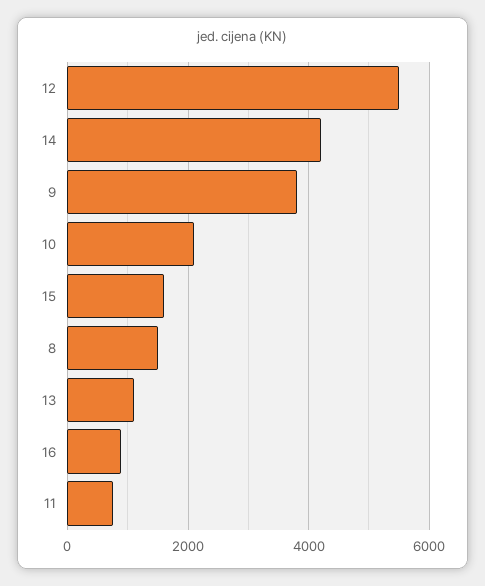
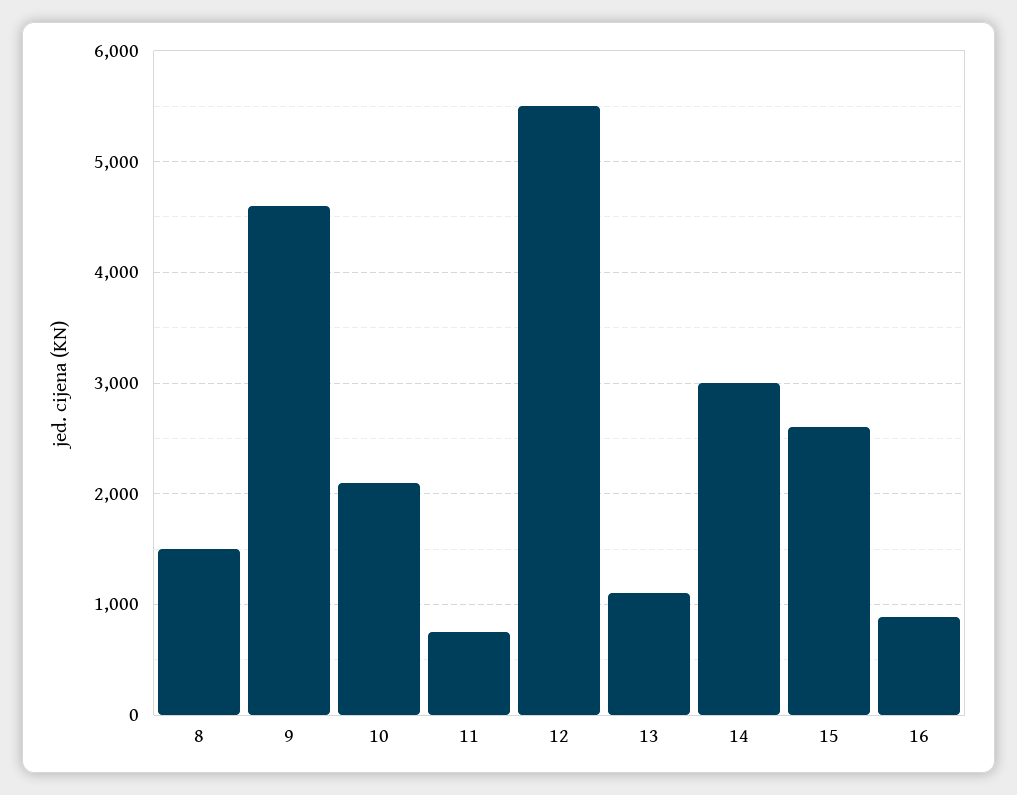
14: 4200 -> 3000
9: 3800 -> 4600
15: 1600 -> 2600

